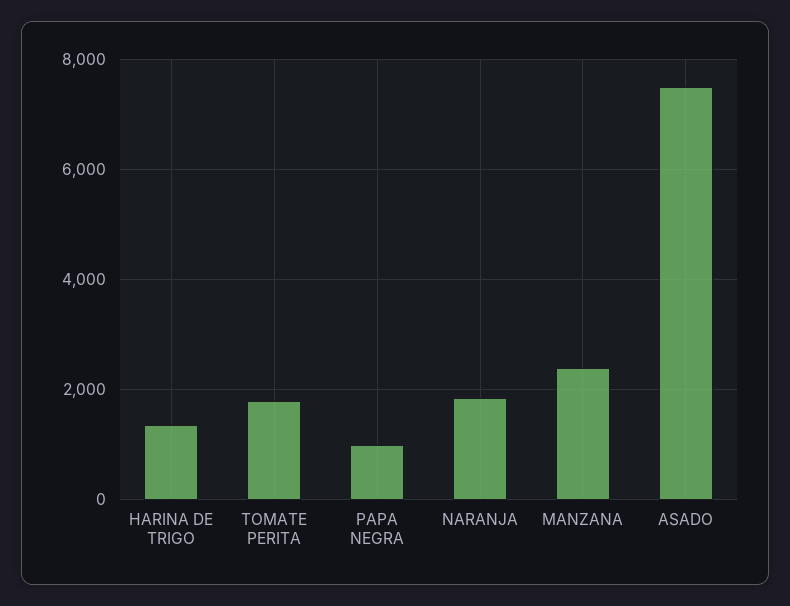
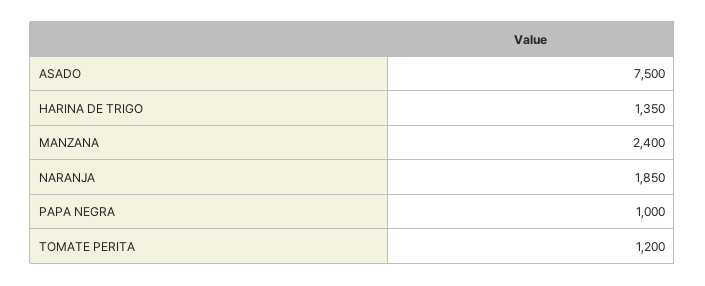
TOMATE PERITA: 1800 -> 1200

